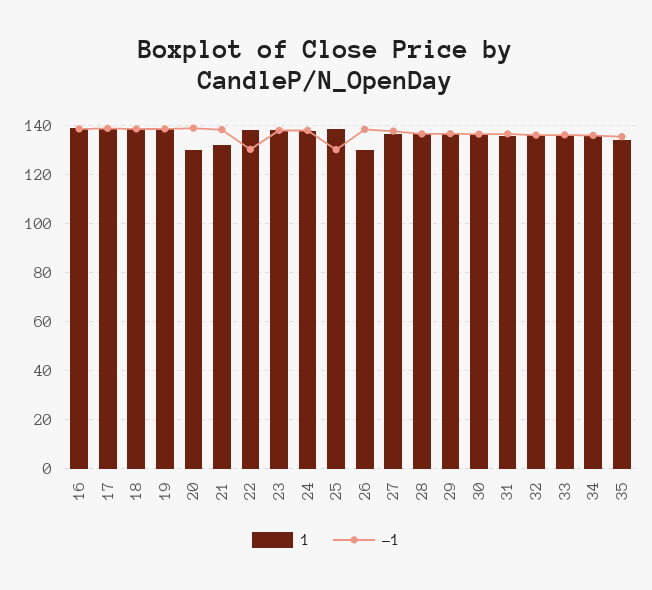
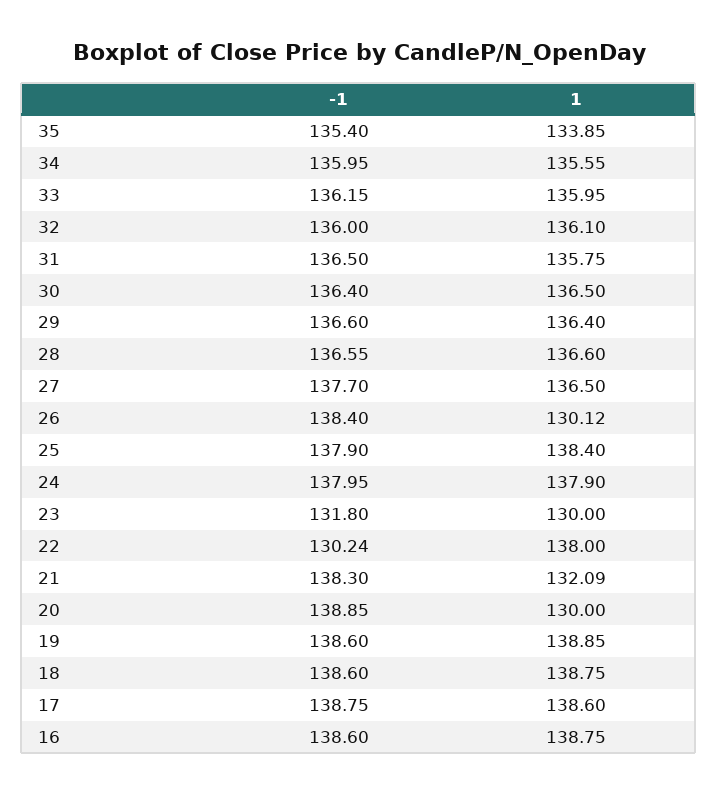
1, 23: 137.5 -> 130
-1, 23: 137.5 -> 131.8
-1, 25: 130 -> 137.9

